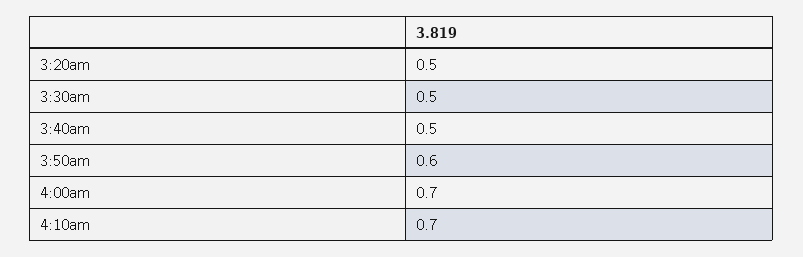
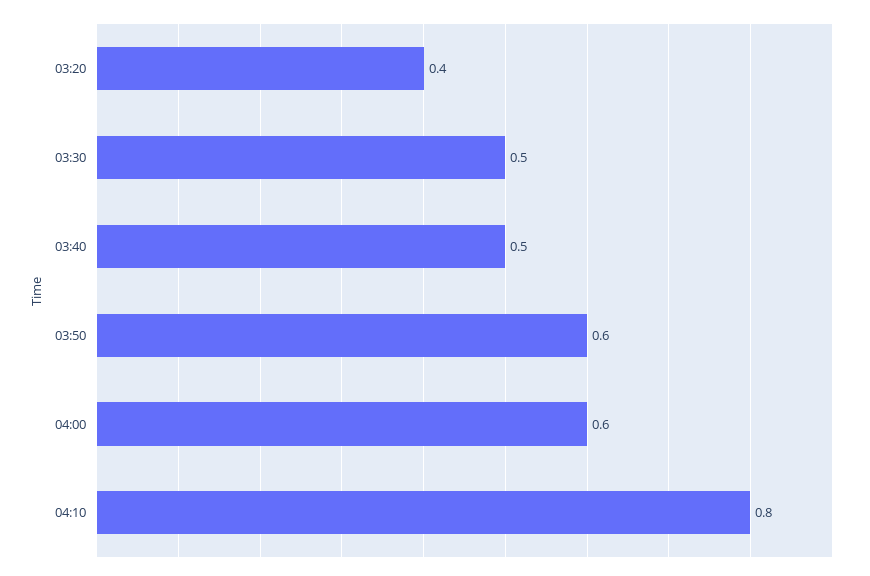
3:20am: 0.5 -> 0.4
4:00am: 0.7 -> 0.6
4:10am: 0.7 -> 0.8

